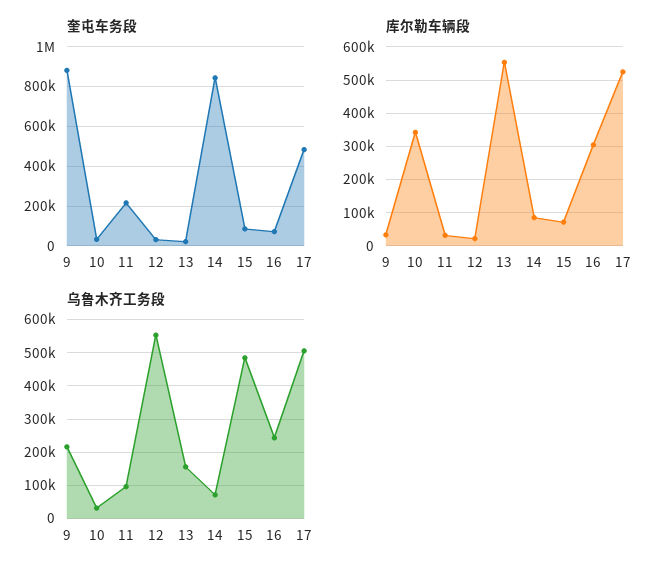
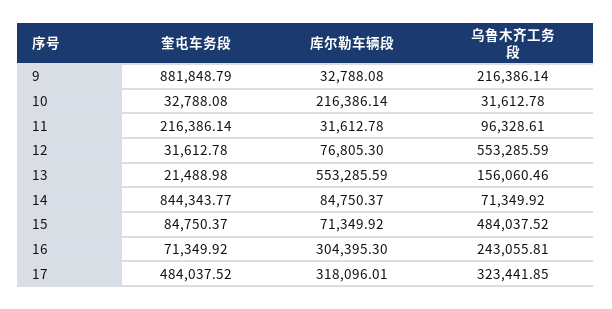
库尔勒车辆段, 10: 340000 -> 216386.14
库尔勒车辆段, 12: 20000 -> 76805.3
库尔勒车辆段, 17: 520000 -> 318096.01
乌鲁木齐工务段, 17: 500000 -> 323441.85

